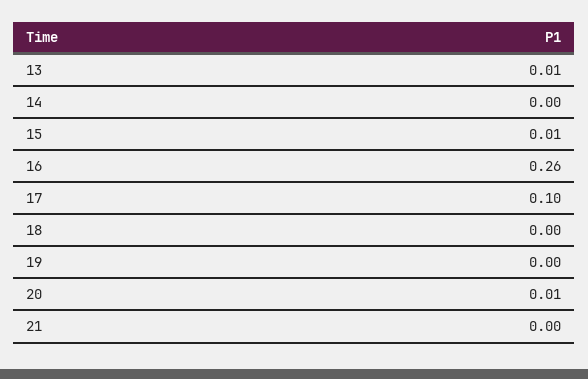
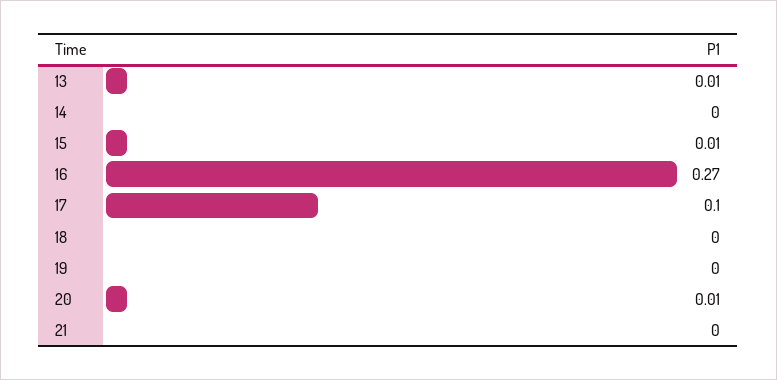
16: 0.26 -> 0.27

